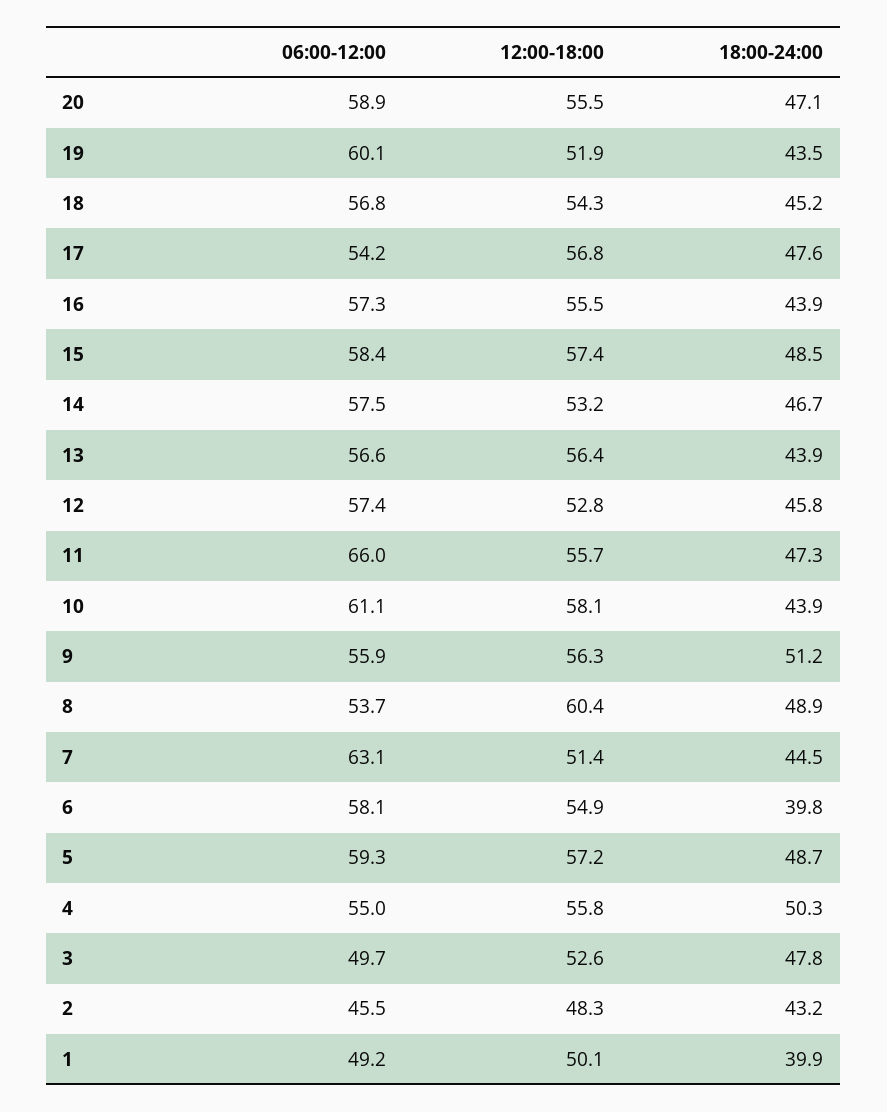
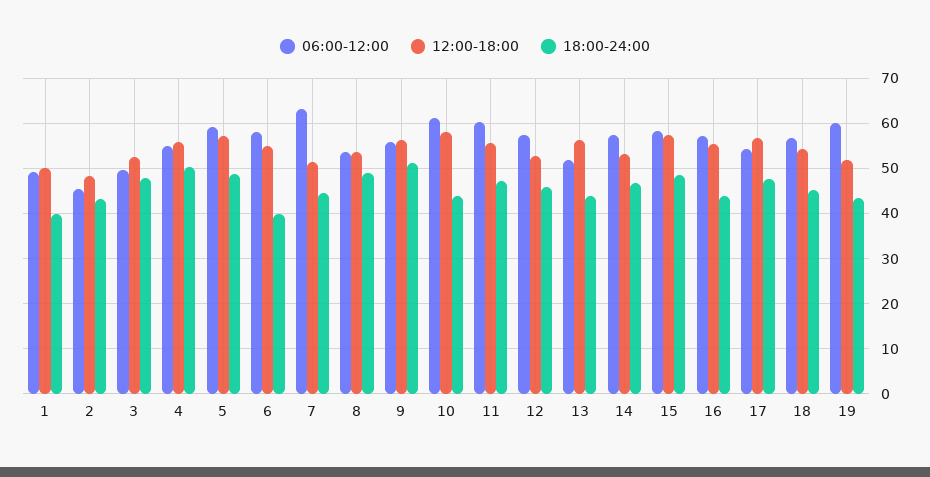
06:00-12:00, 20: 58.9 -> none
12:00-18:00, 20: 55.5 -> none
18:00-24:00, 20: 47.1 -> none
06:00-12:00, 13: 56.6 -> 52
06:00-12:00, 11: 66 -> 60
12:00-18:00, 8: 60.4 -> 54

